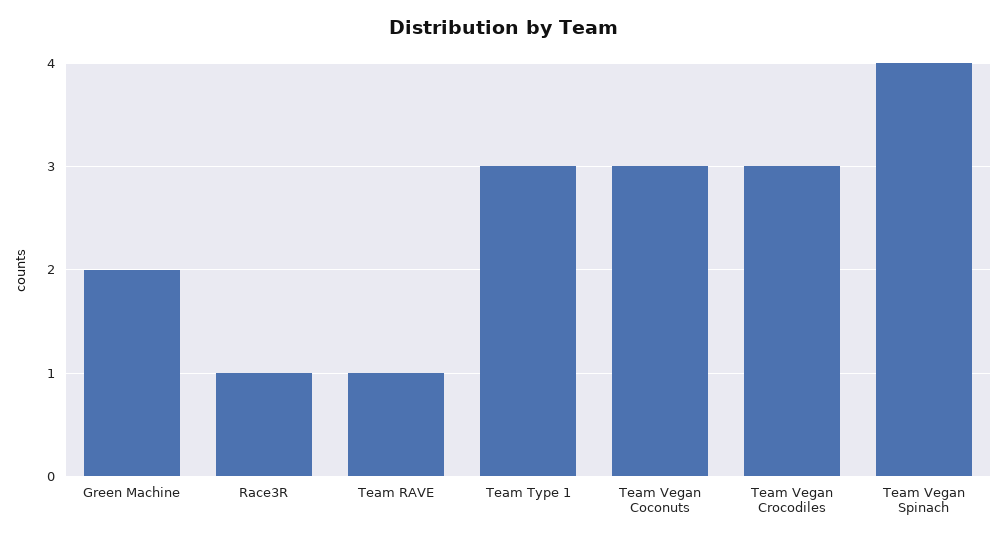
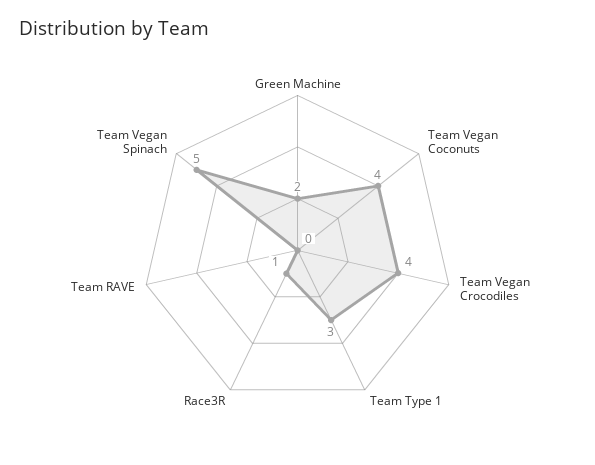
Team RAVE: 1 -> 0
Team Vegan Coconuts: 3 -> 4
Team Vegan Crocodiles: 3 -> 4
Team Vegan Spinach: 4 -> 5

